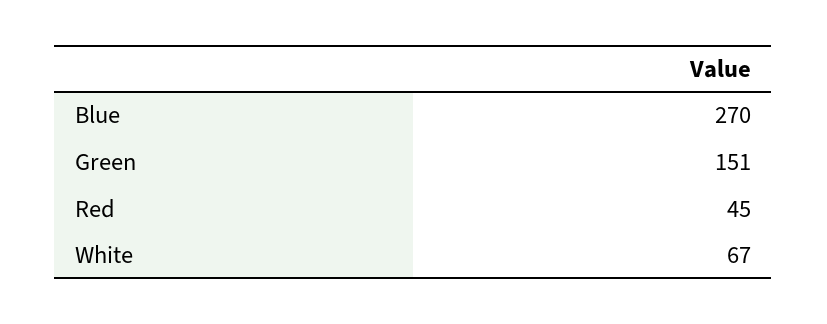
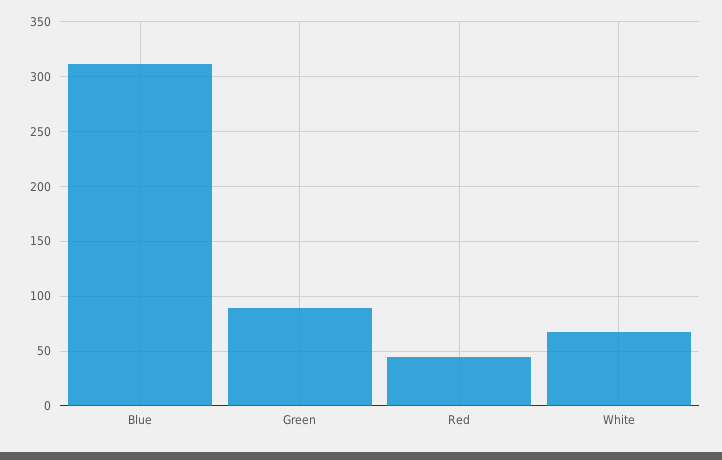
Blue: 270 -> 310
Green: 151 -> 90

